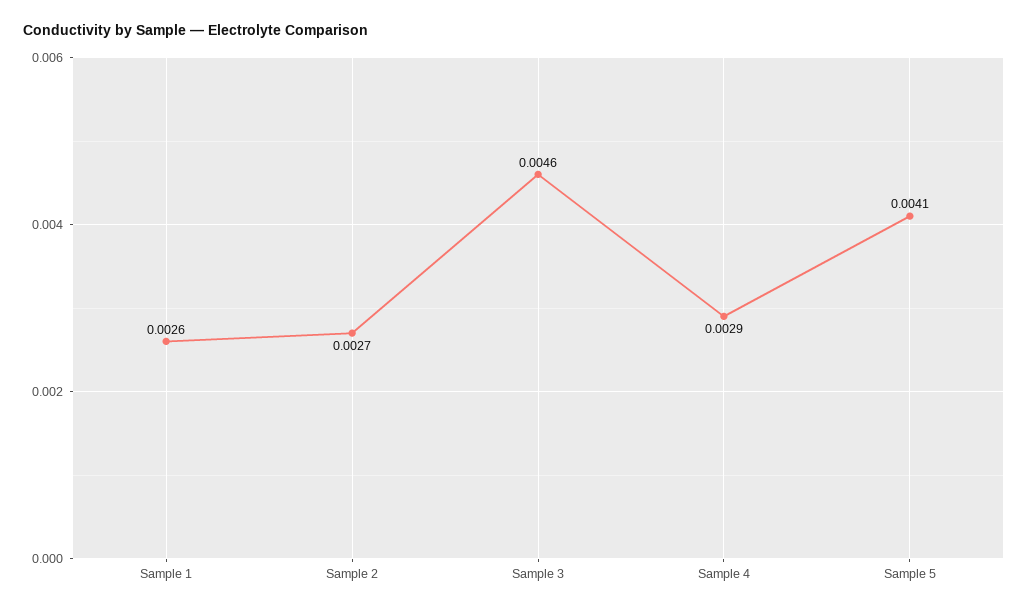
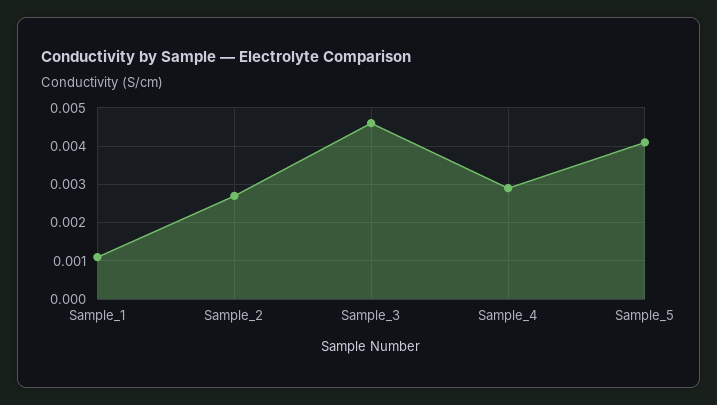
Sample 1: 0.0026 -> 0.001

